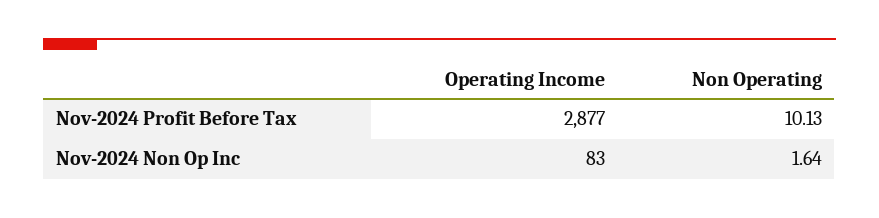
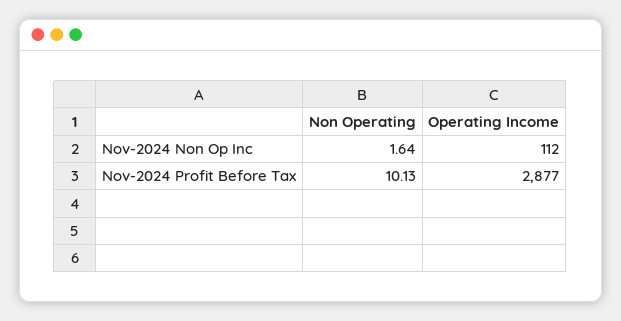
Operating Income, Nov-2024 Non Op Inc: 83 -> 112

